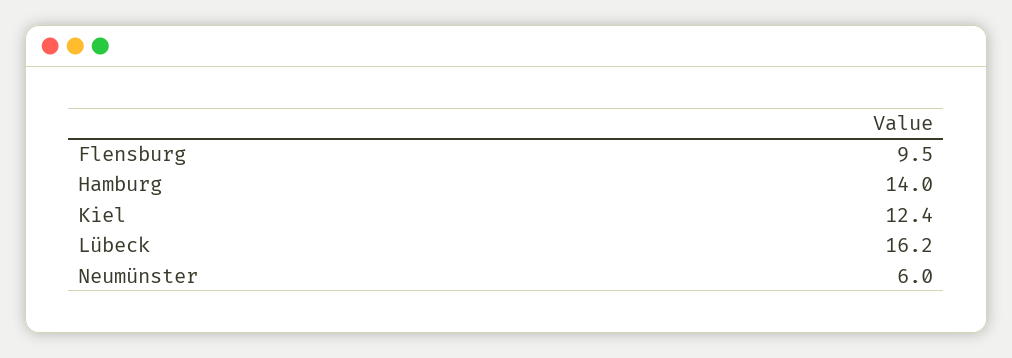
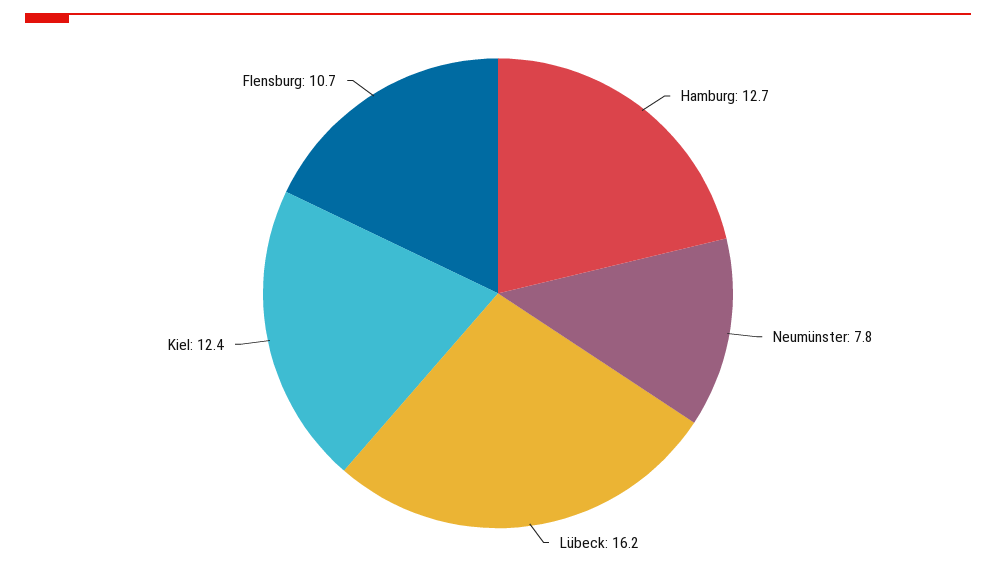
Flensburg: 9.5 -> 10.7
Hamburg: 14 -> 12.7
Neumünster: 6 -> 7.8

